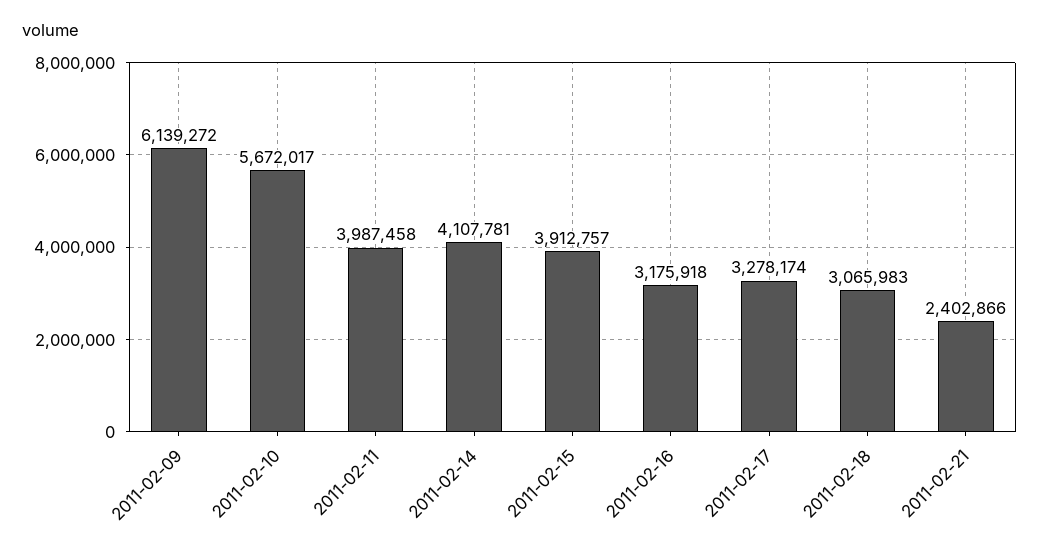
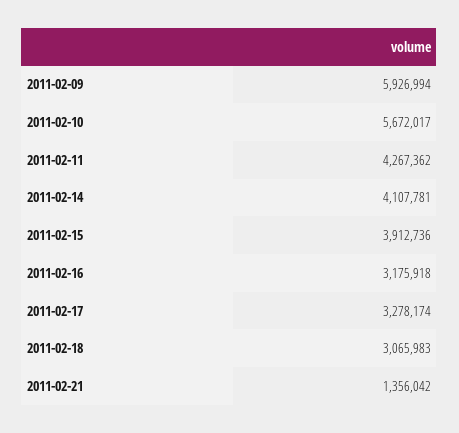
2011-02-09: 6139272 -> 5926994
2011-02-11: 3987458 -> 4267362
2011-02-15: 3912757 -> 3912736
2011-02-21: 2402866 -> 1356042

